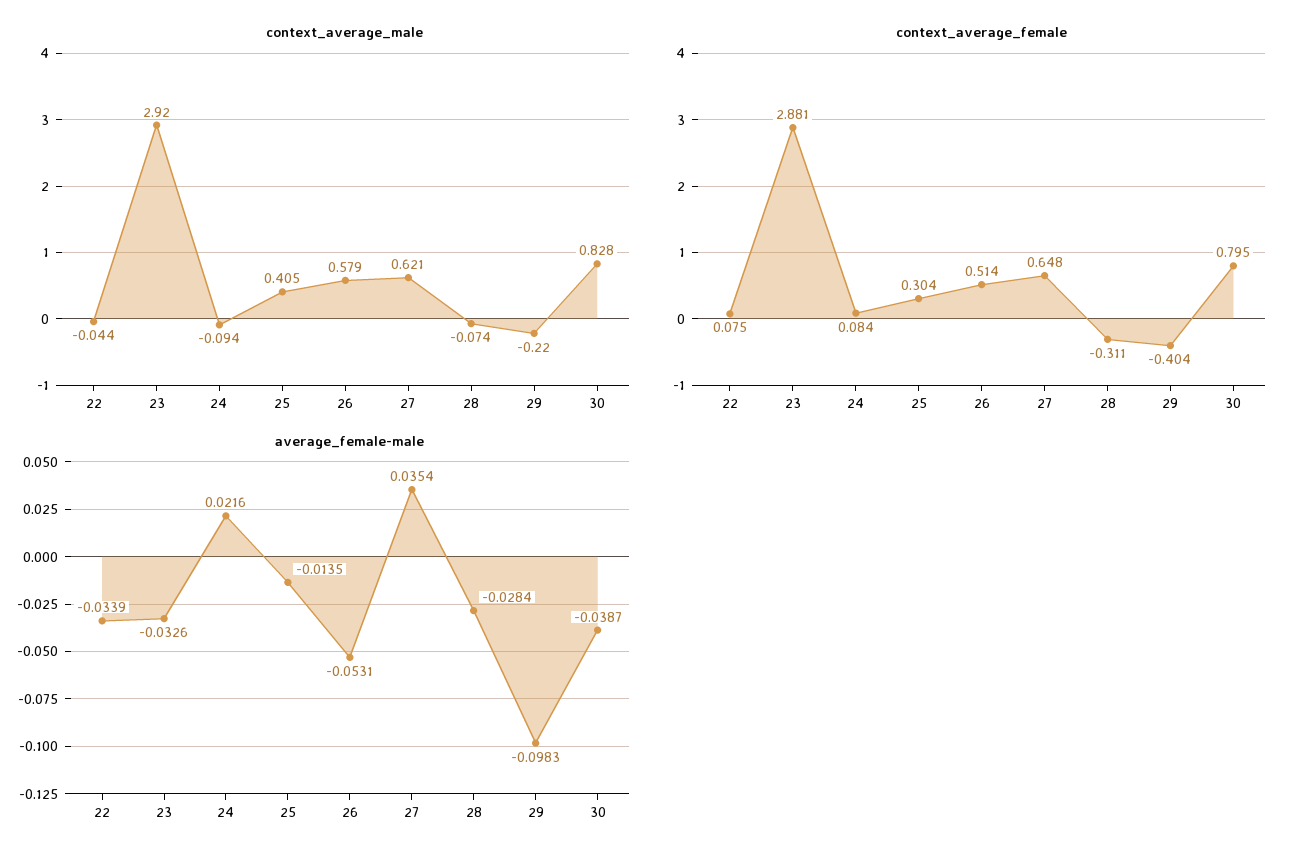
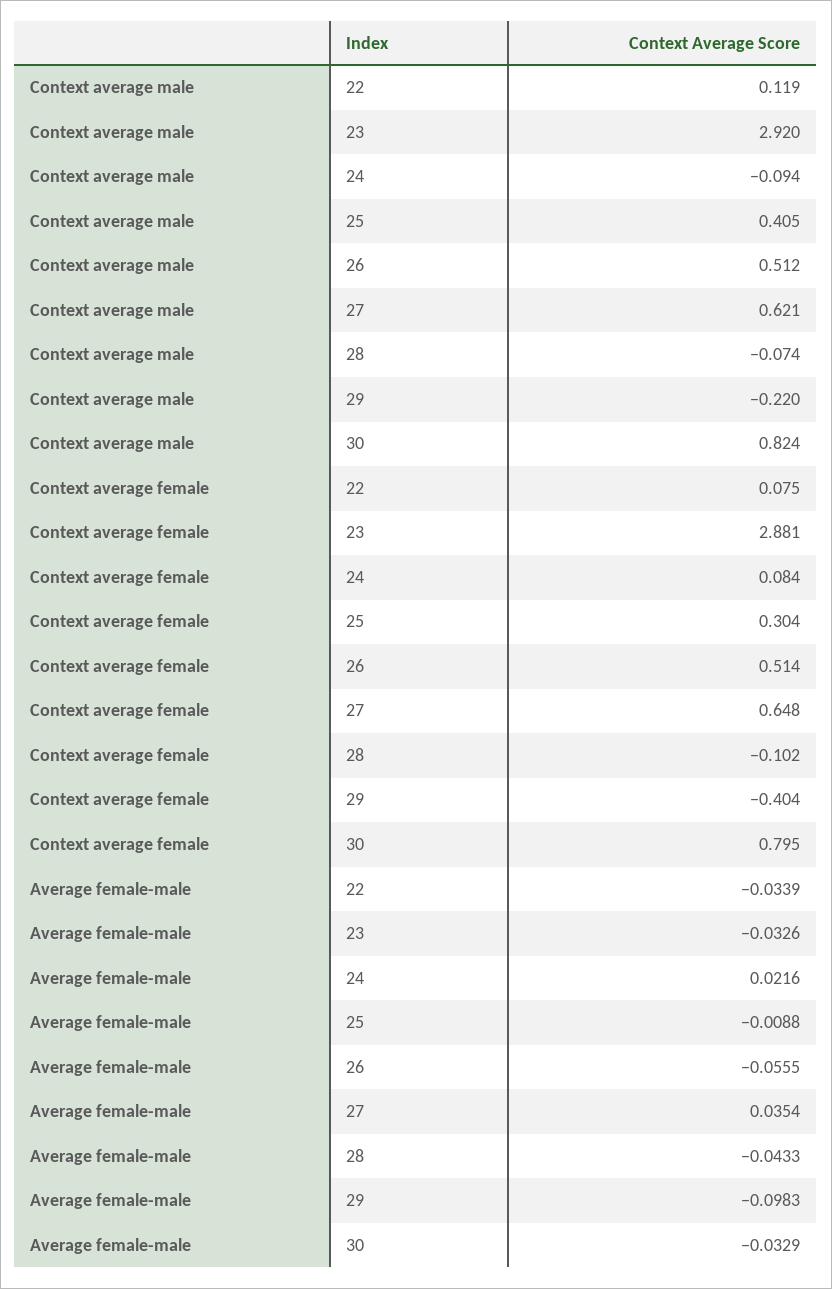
context_average_male, 22: -0.044 -> 0.119
context_average_male, 26: 0.579 -> 0.512
context_average_male, 30: 0.828 -> 0.824
context_average_female, 28: -0.311 -> -0.102
average_female-male, 25: -0.0135 -> -0.0088
average_female-male, 26: -0.0531 -> -0.0555
average_female-male, 28: -0.0284 -> -0.0433
average_female-male, 30: -0.0387 -> -0.0329

